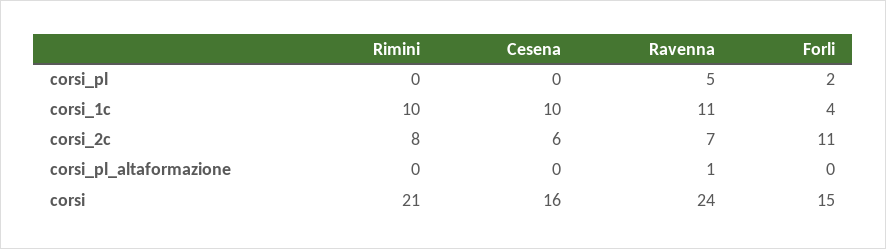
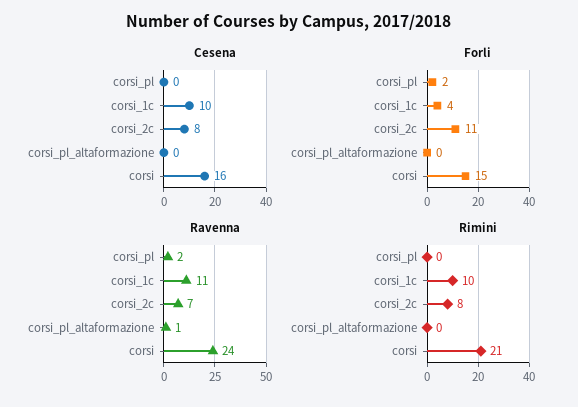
Ravenna, corsi_pl: 5 -> 2
Cesena, corsi_2c: 6 -> 8

